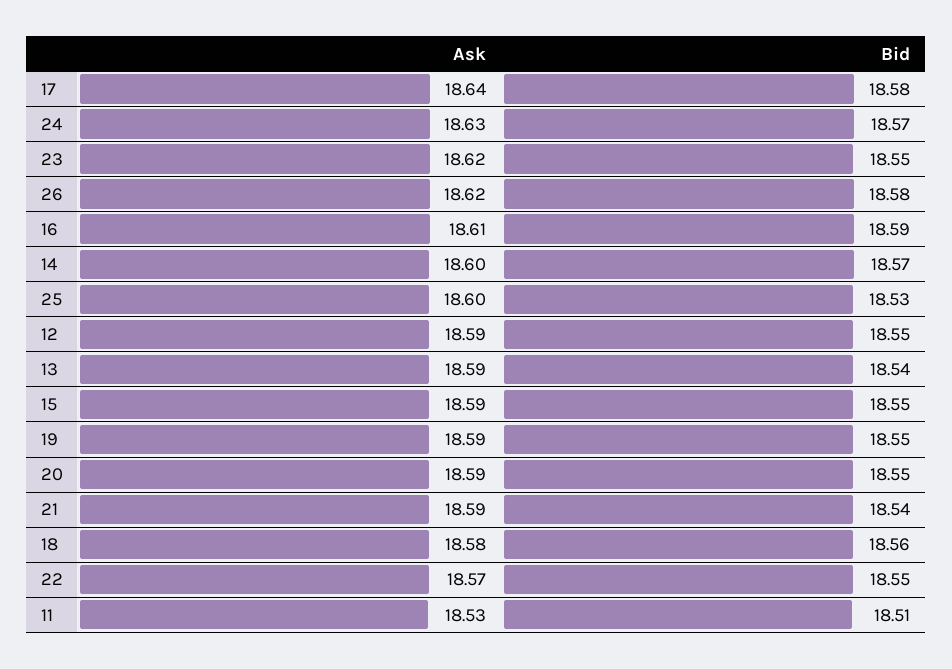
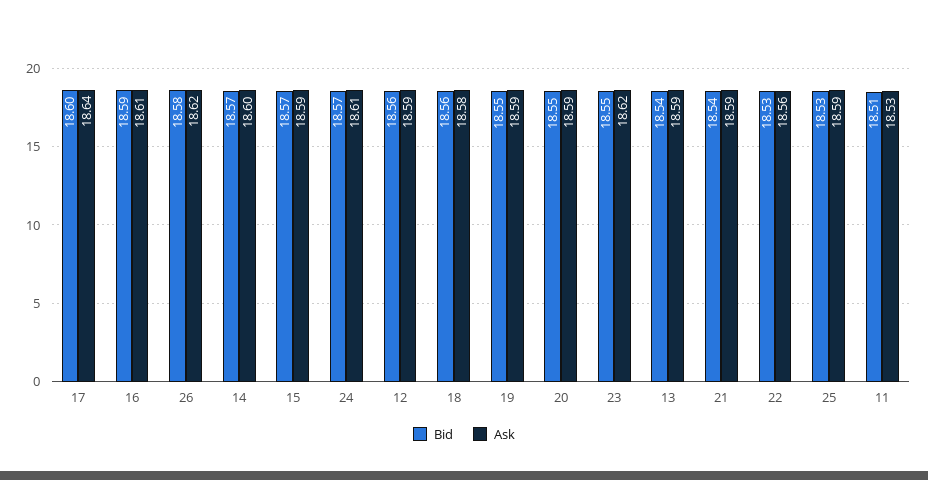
Bid, 17: 18.58 -> 18.6
Ask, 24: 18.63 -> 18.61
Ask, 25: 18.6 -> 18.59
Bid, 12: 18.55 -> 18.56
Bid, 15: 18.55 -> 18.57
Ask, 22: 18.57 -> 18.56
Bid, 22: 18.55 -> 18.53

